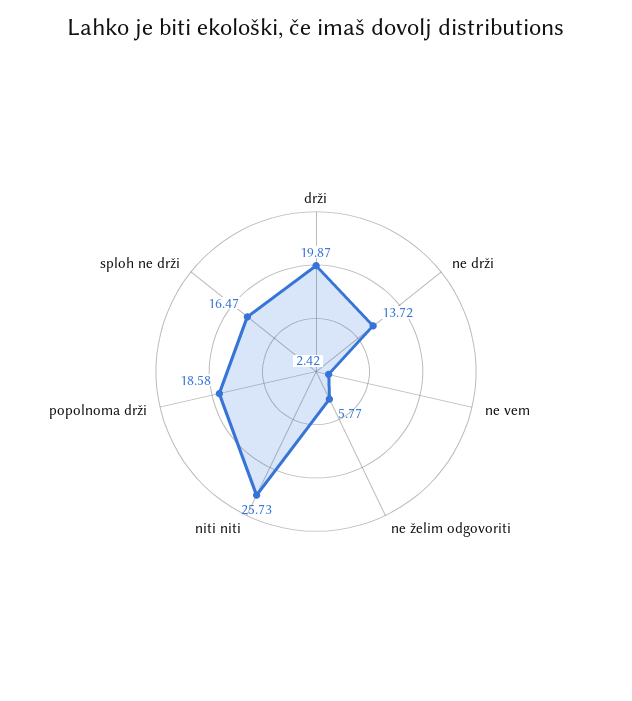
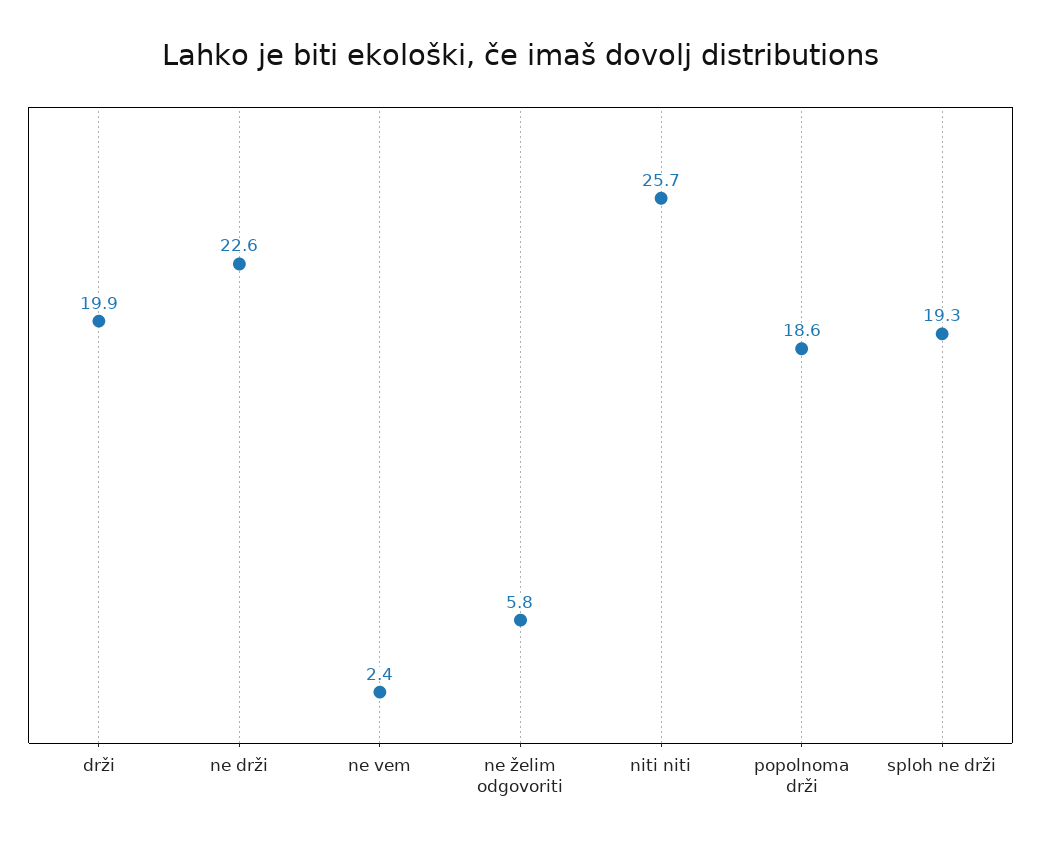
ne drži: 13.72 -> 22.6
sploh ne drži: 16.47 -> 19.3

